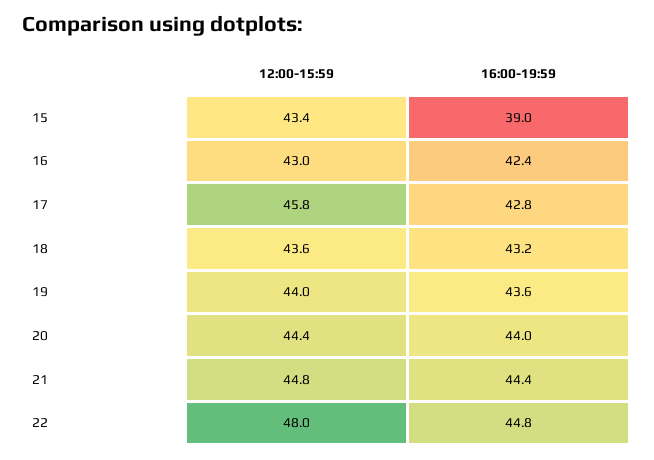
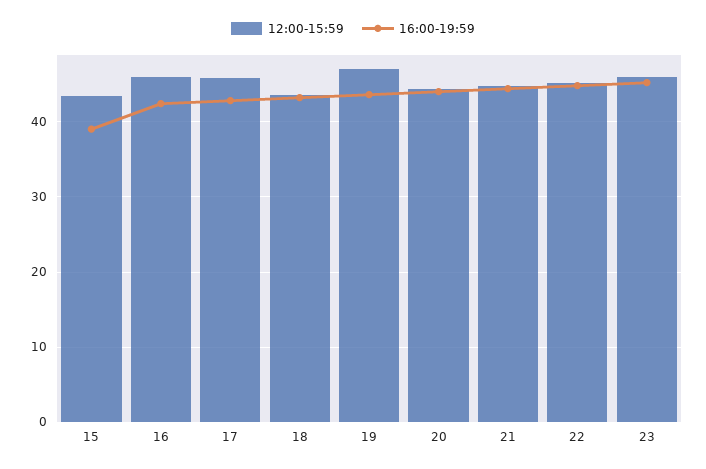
12:00-15:59, 16: 43 -> 46
12:00-15:59, 19: 44 -> 47
12:00-15:59, 22: 48 -> 45
12:00-15:59, 23: none -> 46
16:00-19:59, 23: none -> 45

